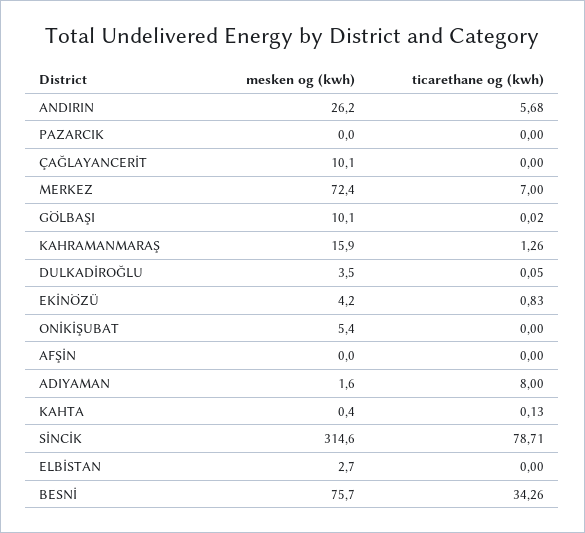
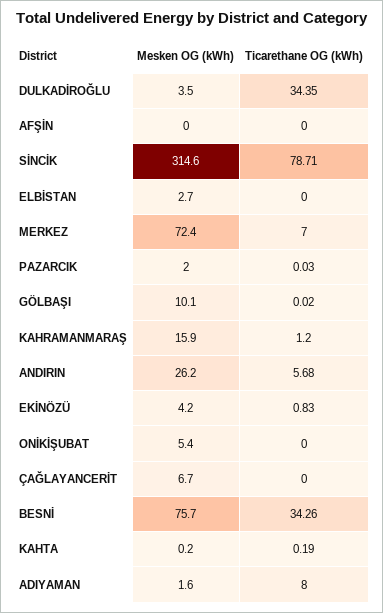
mesken og (kwh), PAZARCIK: 0 -> 2
ticarethane og (kwh), PAZARCIK: 0 -> 0.03
mesken og (kwh), ÇAĞLAYANCERİT: 10.1 -> 6.7
ticarethane og (kwh), KAHRAMANMARAŞ: 1.26 -> 1.2
ticarethane og (kwh), DULKADİROĞLU: 0.05 -> 34.35
mesken og (kwh), KAHTA: 0.4 -> 0.2
ticarethane og (kwh), KAHTA: 0.13 -> 0.19

